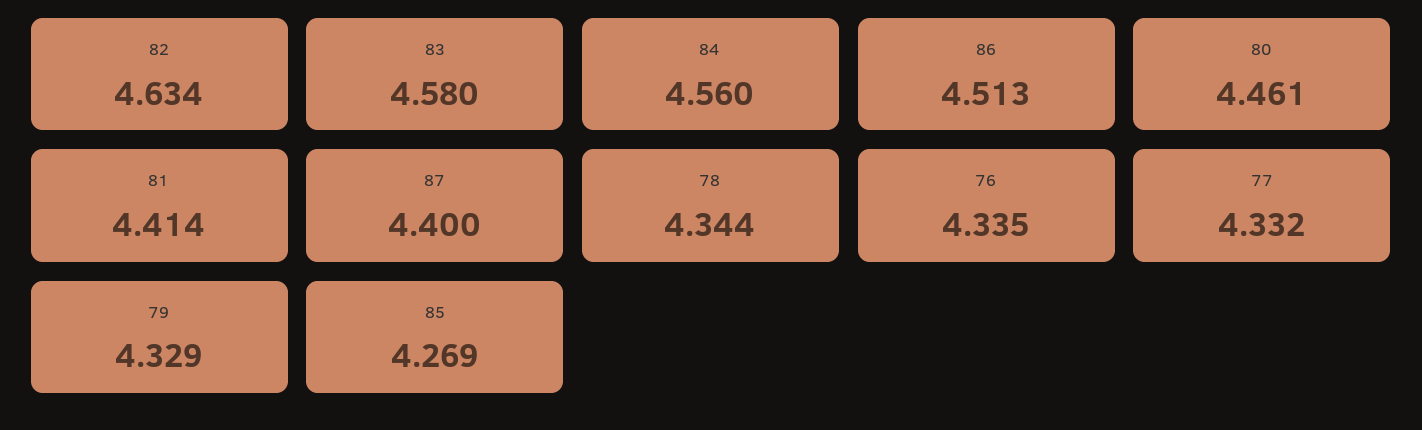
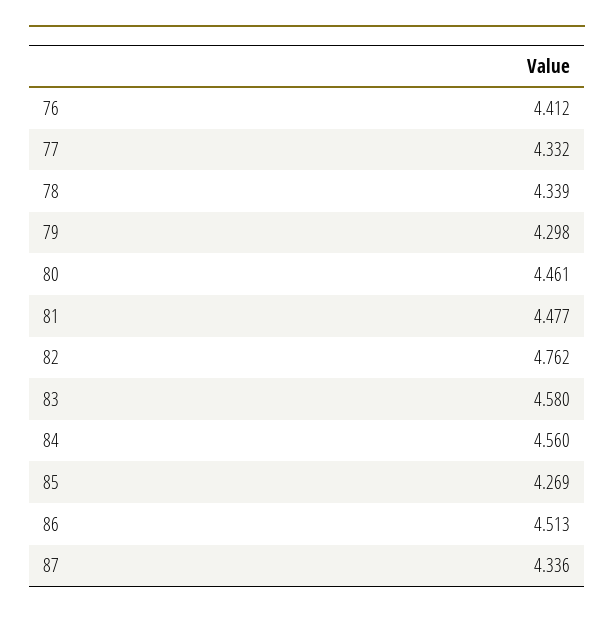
82: 4.634 -> 4.762
81: 4.414 -> 4.477
87: 4.4 -> 4.336
78: 4.344 -> 4.339
76: 4.335 -> 4.412
79: 4.329 -> 4.298

